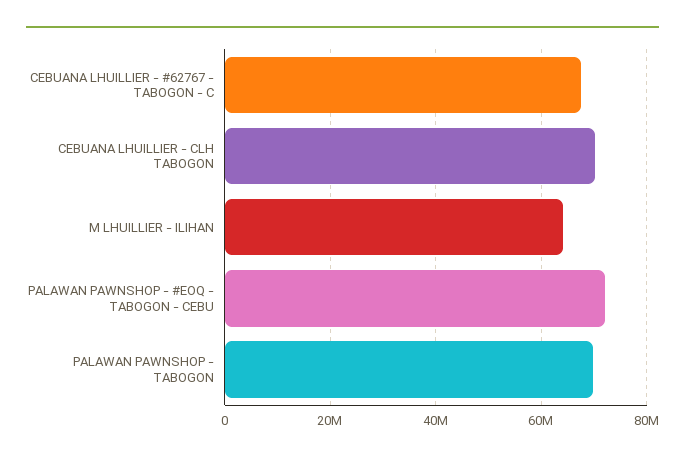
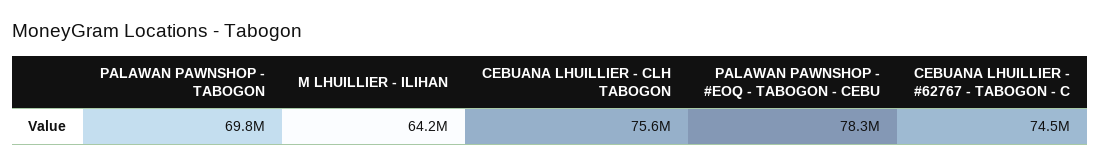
CEBUANA LHUILLIER - #62767 - TABOGON - C: 68000000 -> 74500000
CEBUANA LHUILLIER - CLH TABOGON: 70000000 -> 75600000
PALAWAN PAWNSHOP - #EOQ - TABOGON - CEBU: 72000000 -> 78300000

